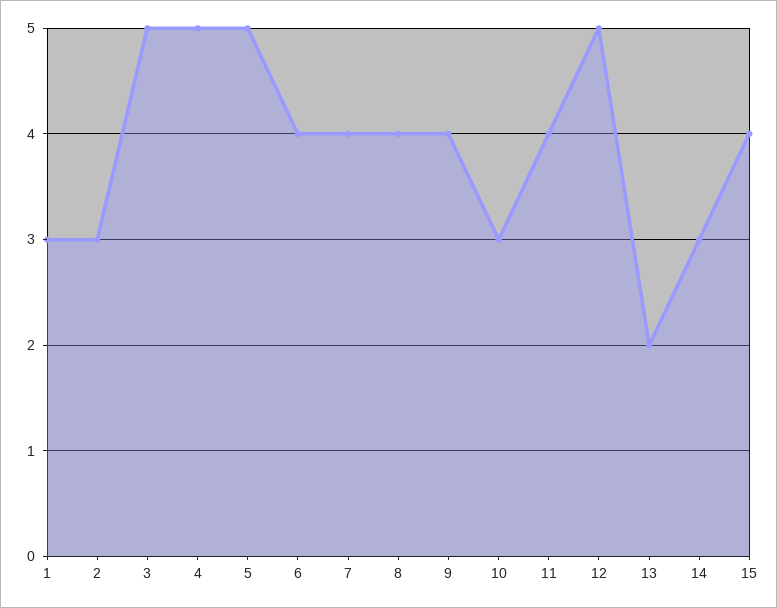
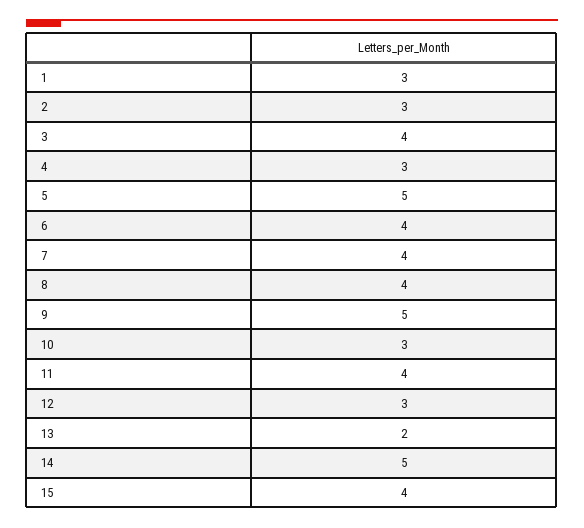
3: 5 -> 4
4: 5 -> 3
9: 4 -> 5
12: 5 -> 3
14: 3 -> 5

